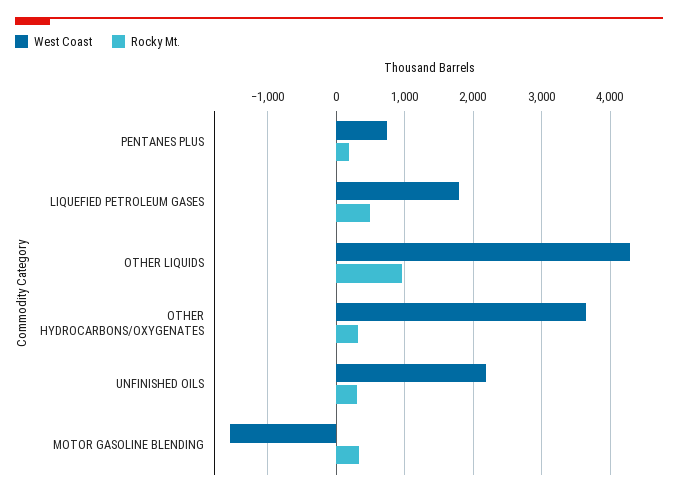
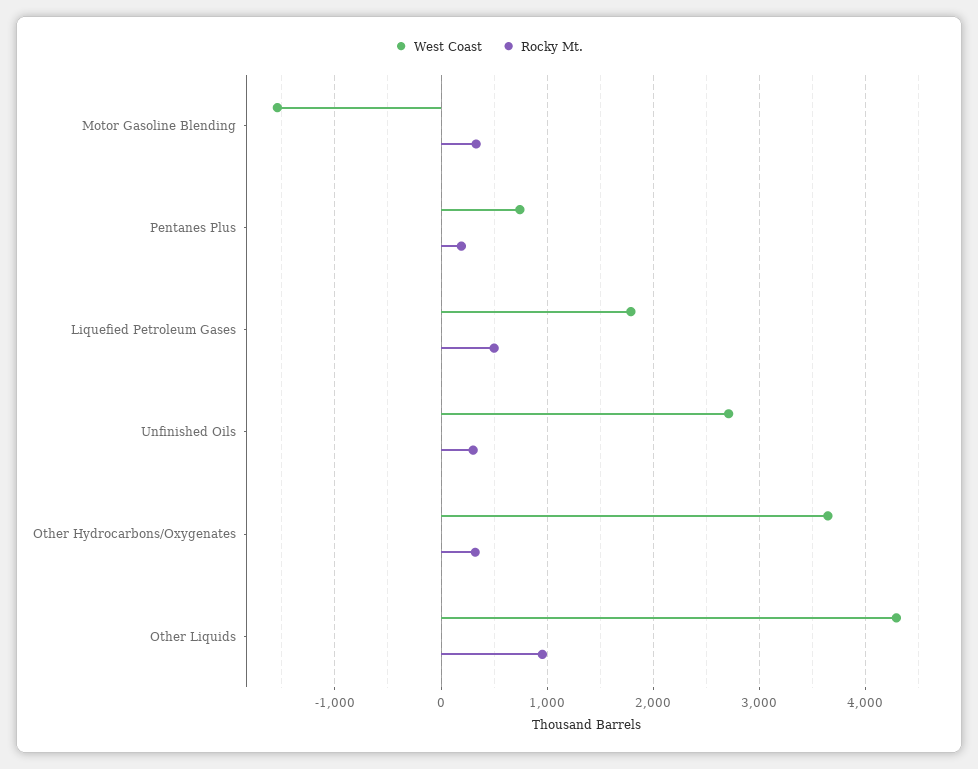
West Coast, UNFINISHED OILS: 2200 -> 2700

